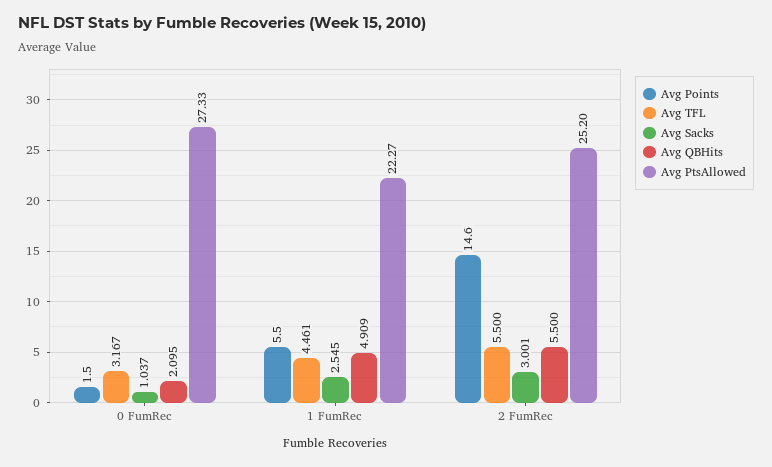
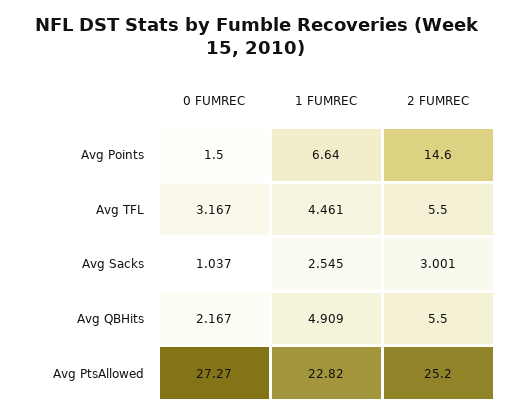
Avg QBHits, 0 FumRec: 2.095 -> 2.167
Avg PtsAllowed, 0 FumRec: 27.33 -> 27.27
Avg Points, 1 FumRec: 5.5 -> 6.64
Avg PtsAllowed, 1 FumRec: 22.27 -> 22.82

